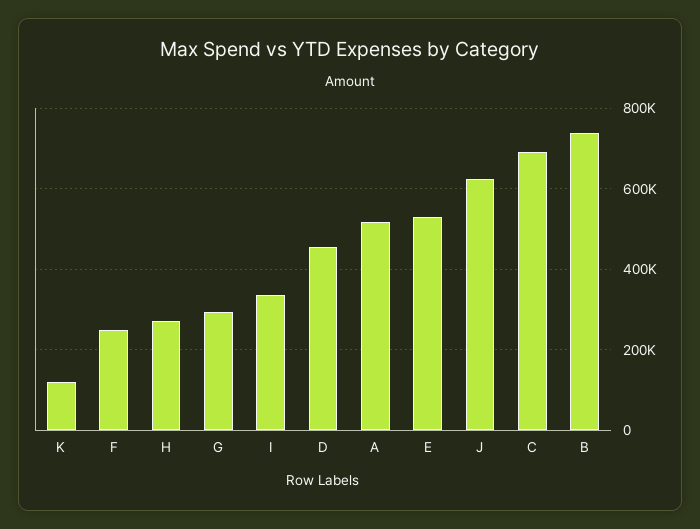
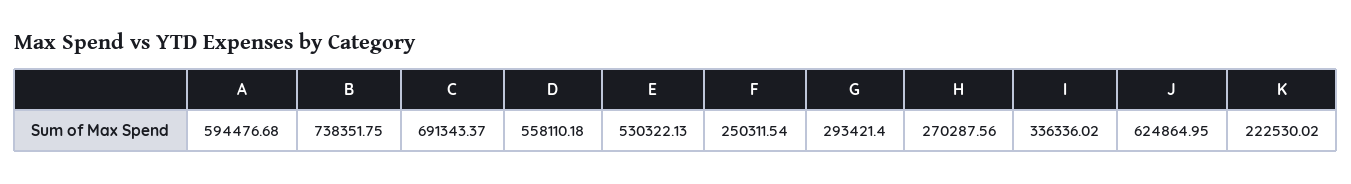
K: 120000 -> 222530.02
D: 460000 -> 558110.18
A: 520000 -> 594476.68

